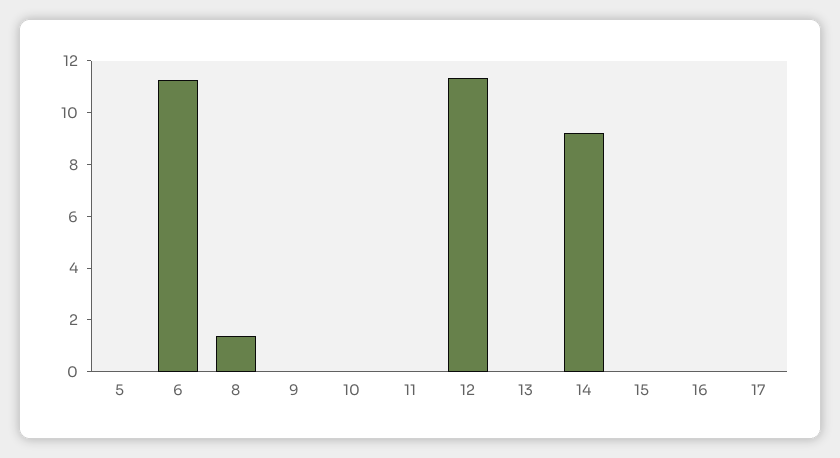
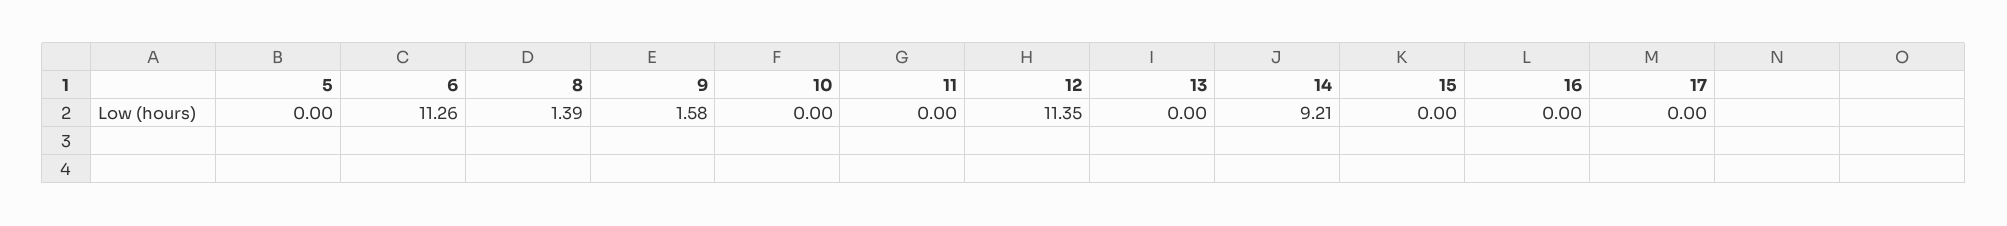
9: 0 -> 1.58

